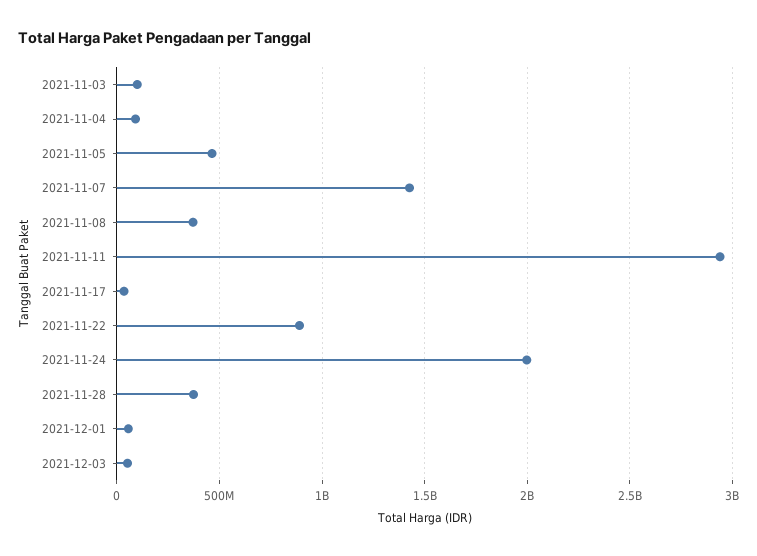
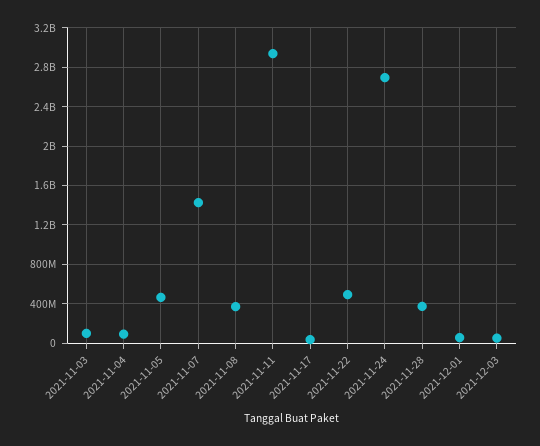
2021-11-22: 900000000 -> 500000000
2021-11-24: 2000000000 -> 2700000000

